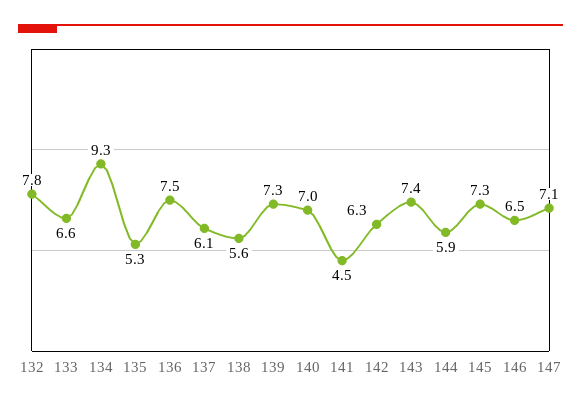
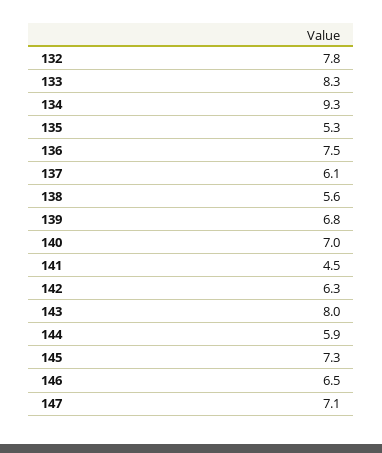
133: 6.6 -> 8.3
139: 7.3 -> 6.8
143: 7.4 -> 8

